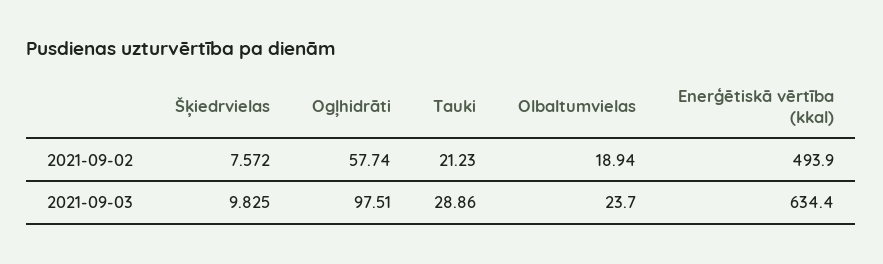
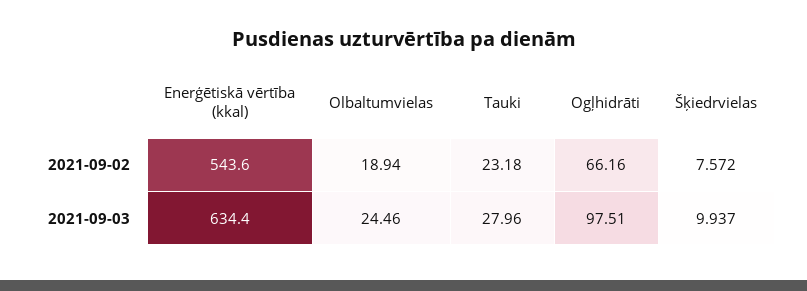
Ogļhidrāti, 2021-09-02: 57.74 -> 66.16
Tauki, 2021-09-02: 21.23 -> 23.18
Enerģētiskā vērtība (kkal), 2021-09-02: 493.9 -> 543.6
Šķiedrvielas, 2021-09-03: 9.825 -> 9.937
Tauki, 2021-09-03: 28.86 -> 27.96
Olbaltumvielas, 2021-09-03: 23.7 -> 24.46

